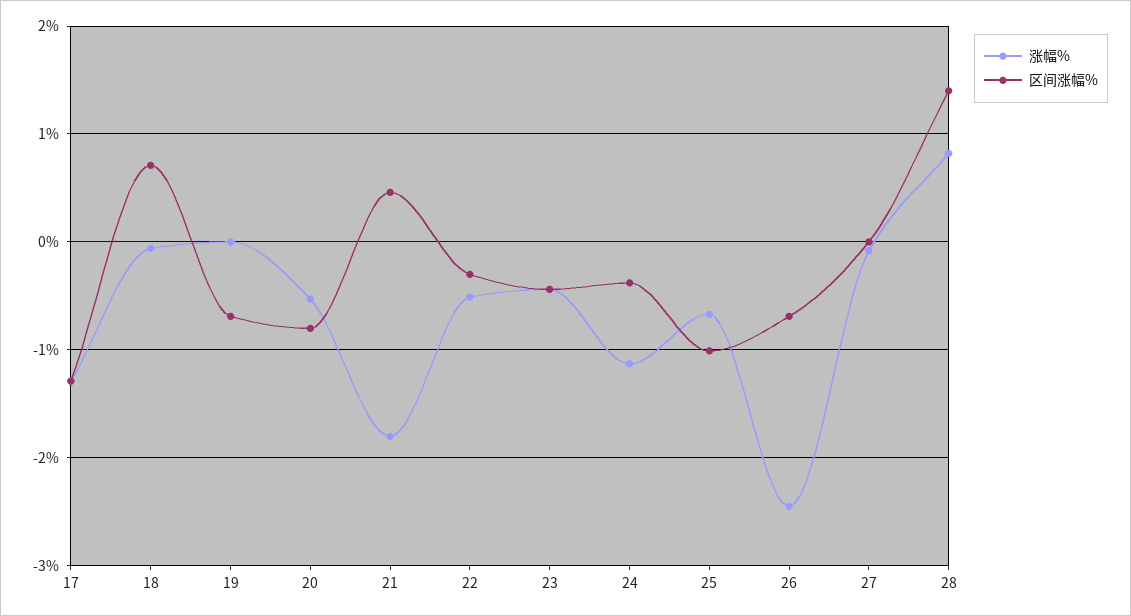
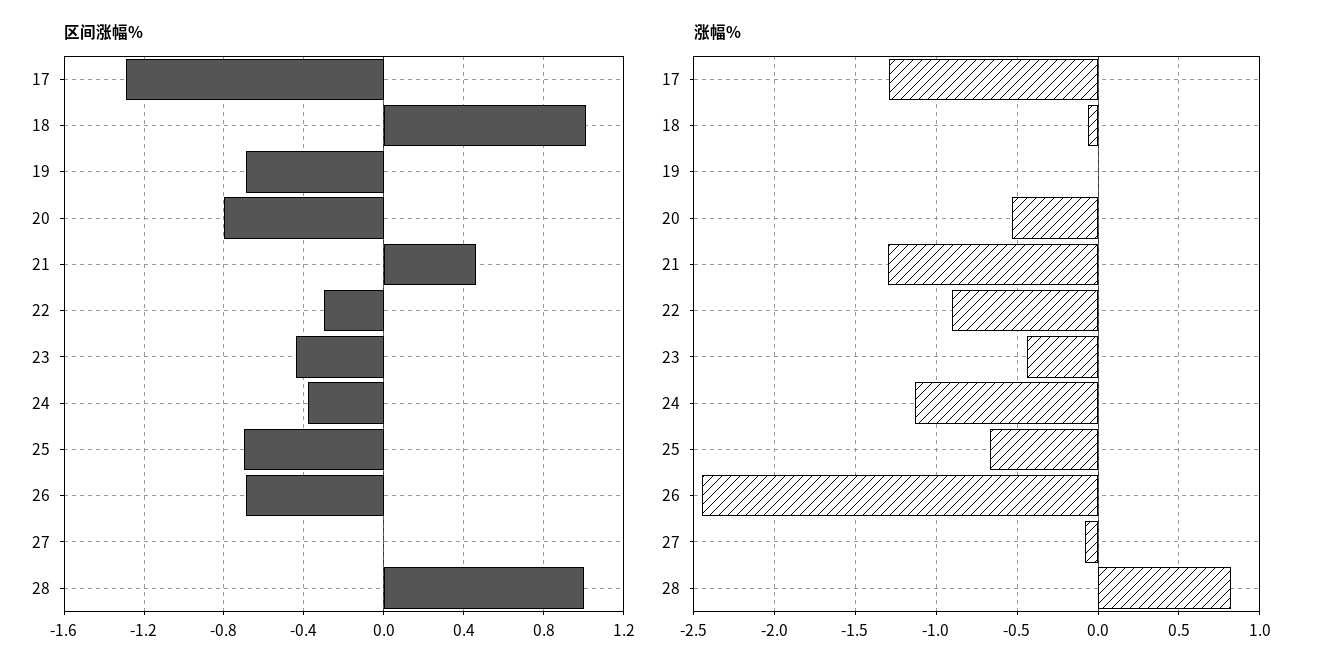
区间涨幅%, 18: 0.7 -> 1
涨幅%, 21: -1.8 -> -1.3
涨幅%, 22: -0.5 -> -0.9
区间涨幅%, 25: -1 -> -0.7
区间涨幅%, 28: 1.4 -> 1

